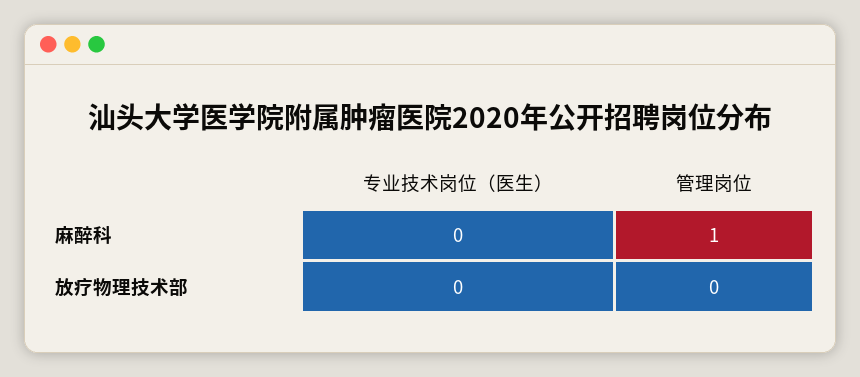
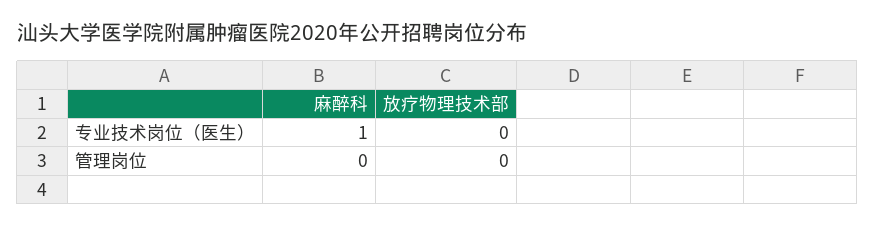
专业技术岗位（医生）, 麻醉科: 0 -> 1
管理岗位, 麻醉科: 1 -> 0

